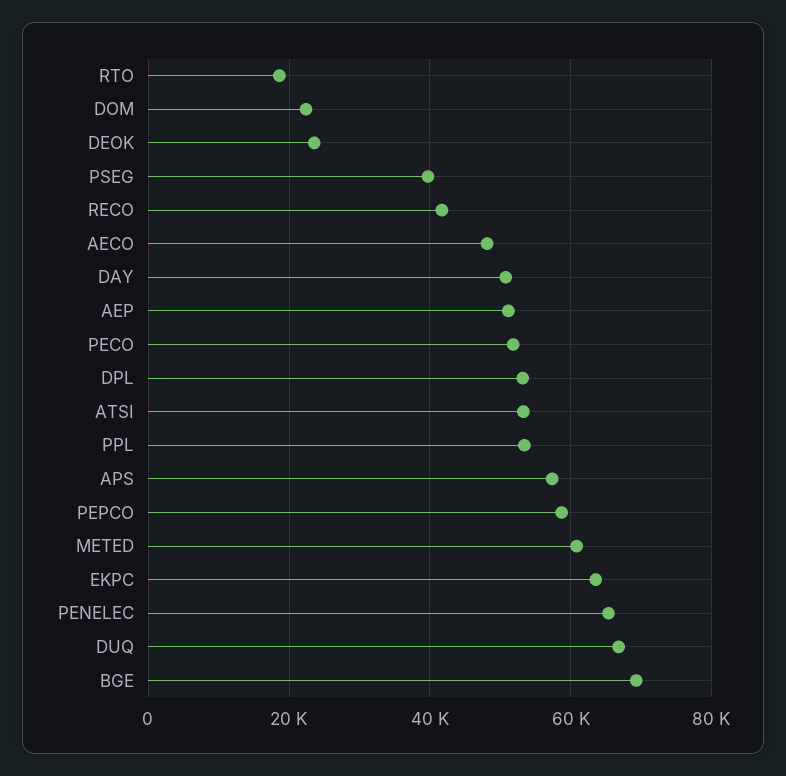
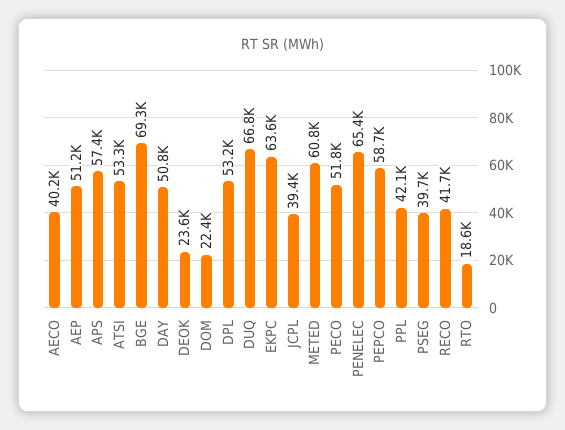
AECO: 48000 -> 40200
PPL: 54000 -> 42100
JCPL: none -> 39400

